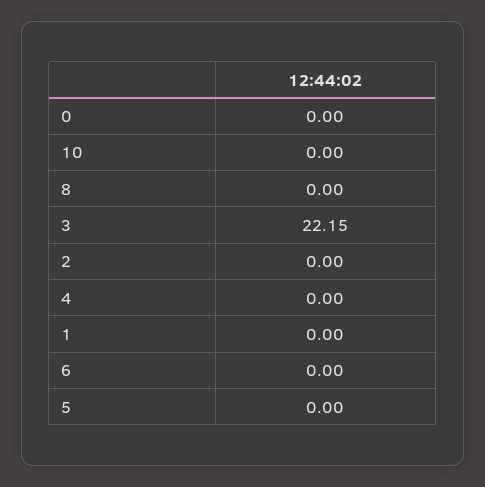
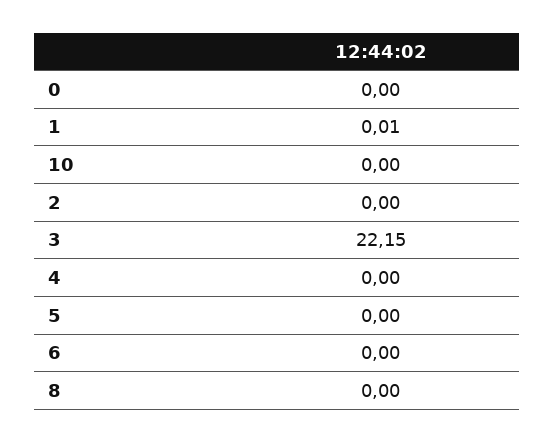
1: 0 -> 0.01

